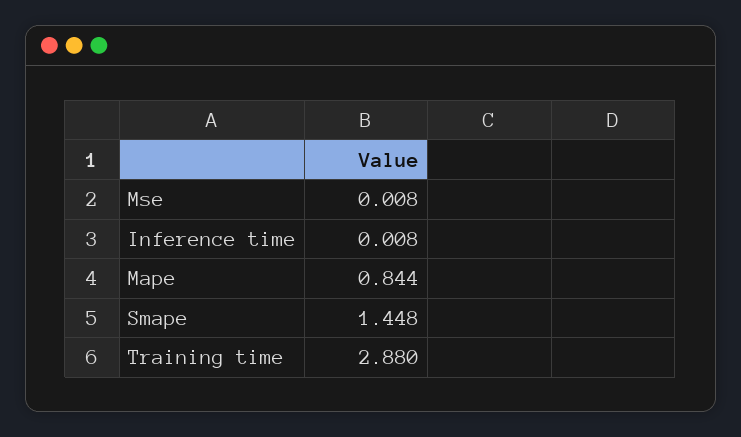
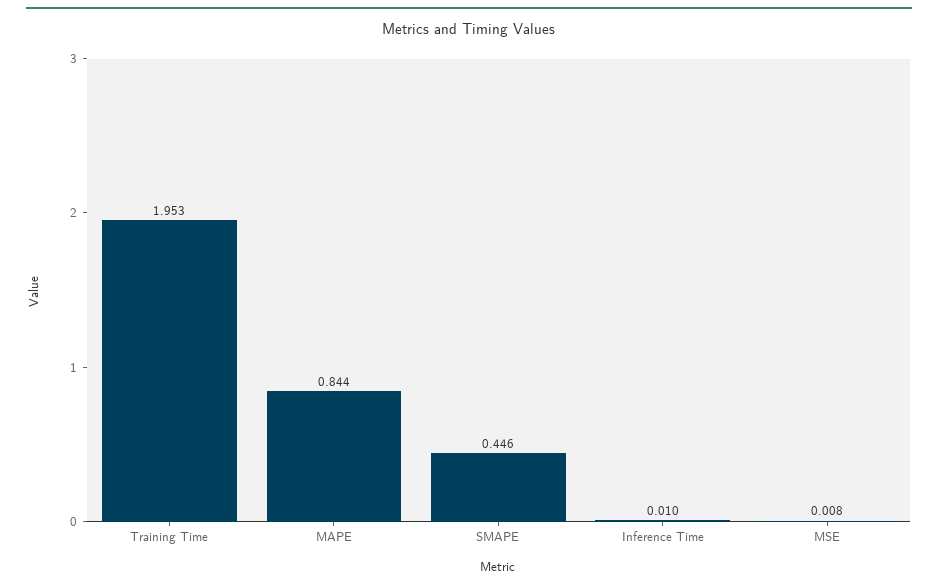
Inference time: 0.008 -> 0.01
Smape: 1.448 -> 0.446
Training time: 2.88 -> 1.953

